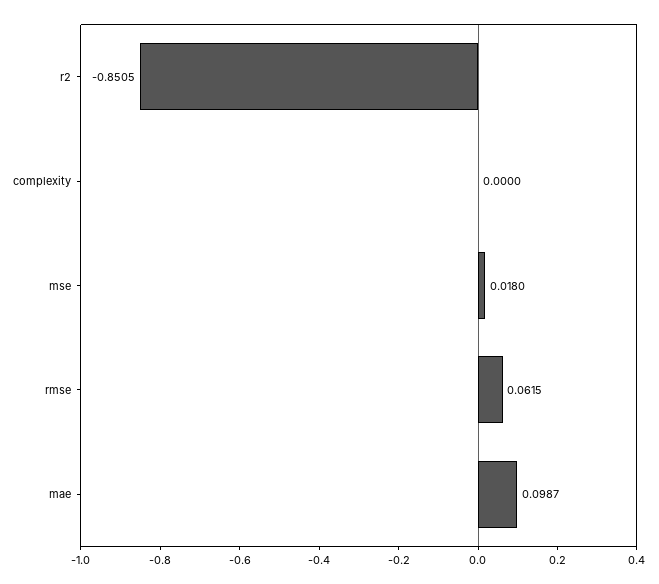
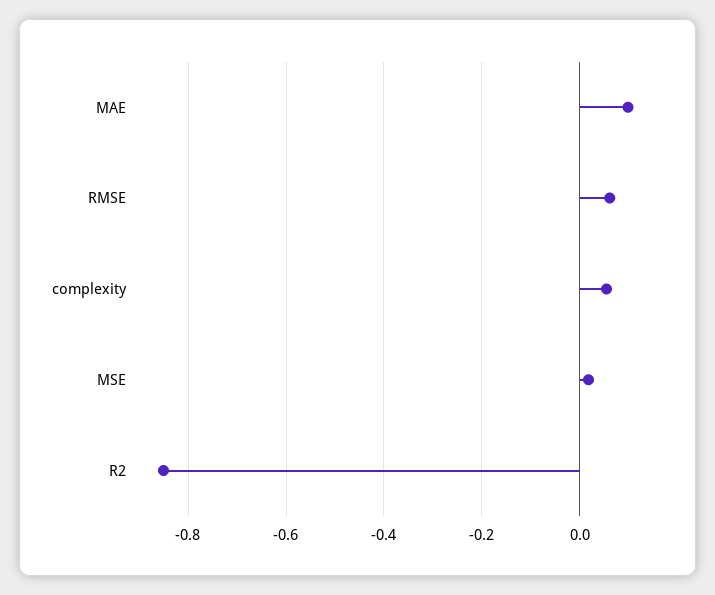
complexity: 0 -> 0.06

